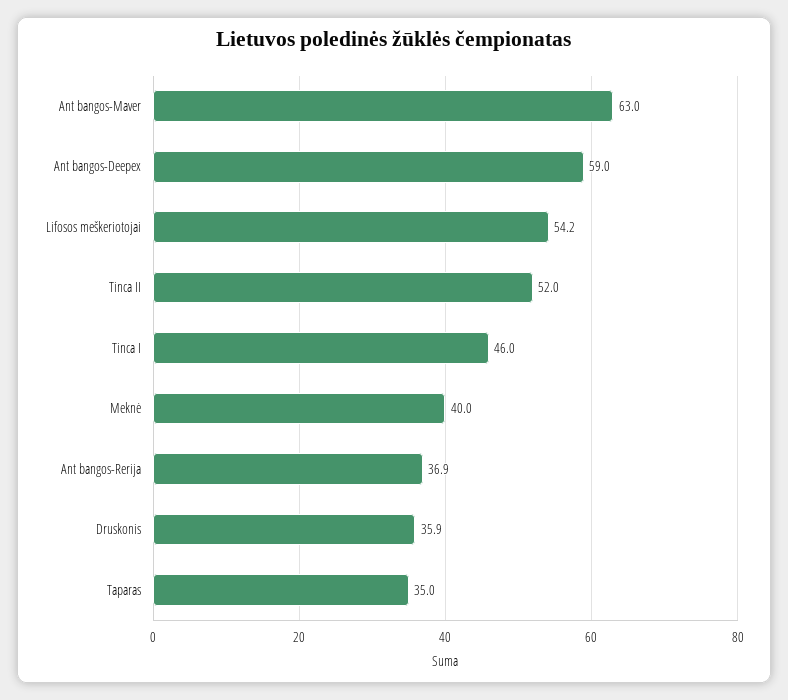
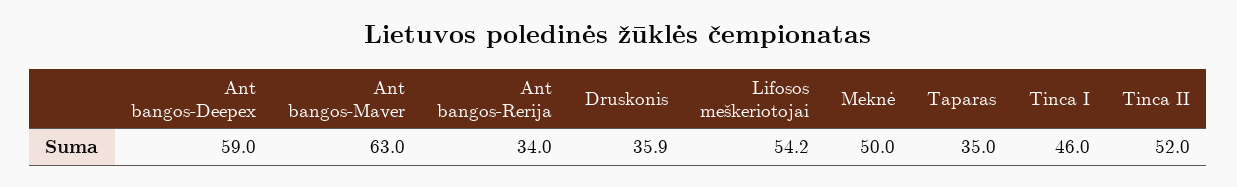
Meknė: 40 -> 50
Ant bangos-Rerija: 36.9 -> 34

